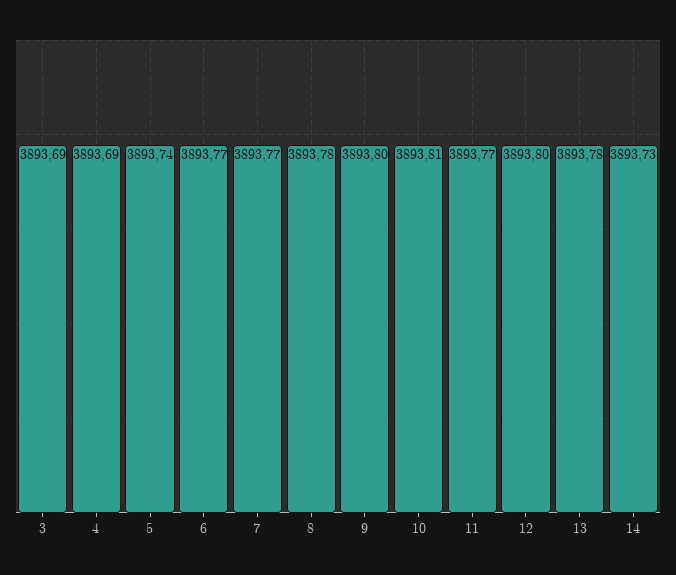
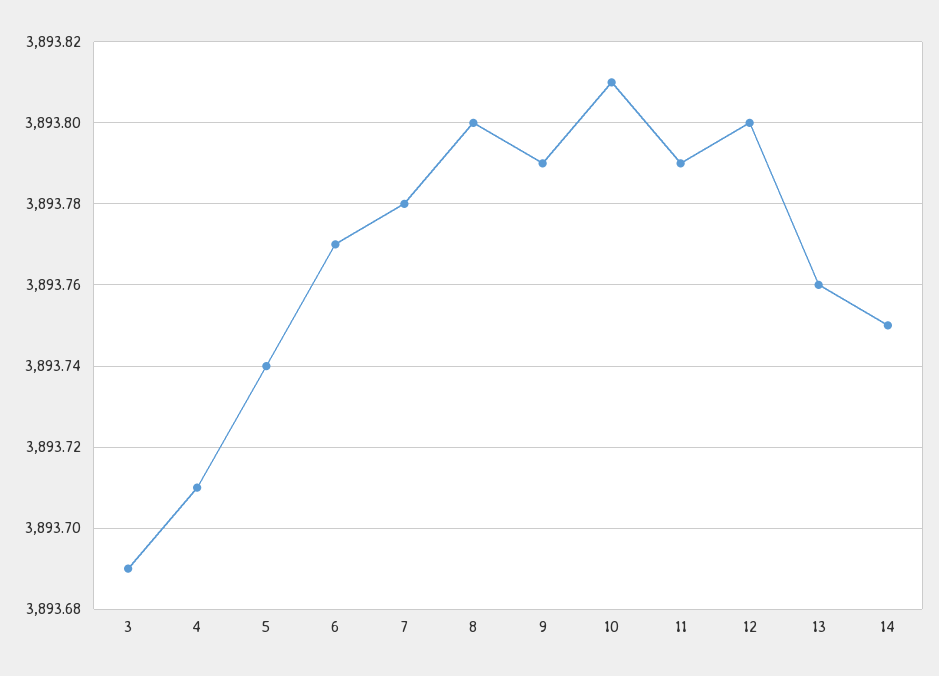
4: 3893.69 -> 3893.71
7: 3893.77 -> 3893.78
8: 3893.78 -> 3893.8
9: 3893.8 -> 3893.79
11: 3893.77 -> 3893.79
13: 3893.78 -> 3893.76
14: 3893.73 -> 3893.75

